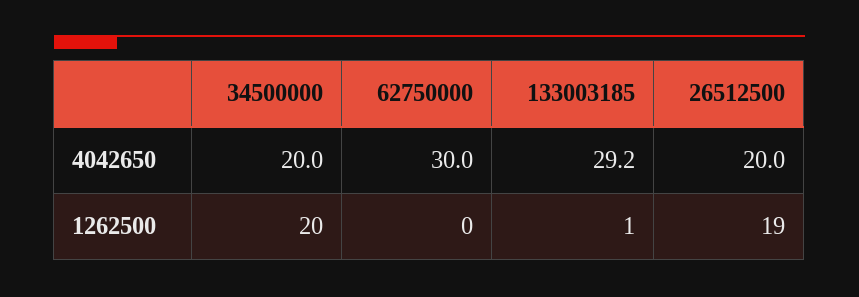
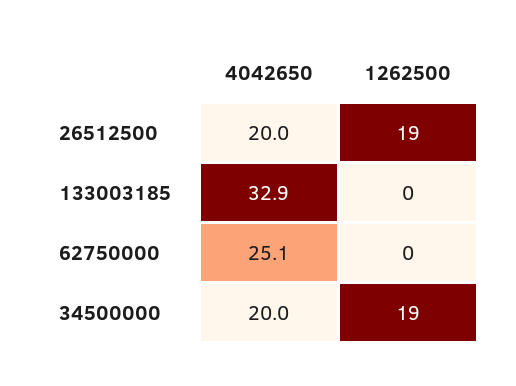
62750000, 4042650: 30 -> 25.1
133003185, 4042650: 29.2 -> 32.9
34500000, 1262500: 20 -> 19
133003185, 1262500: 1 -> 0

